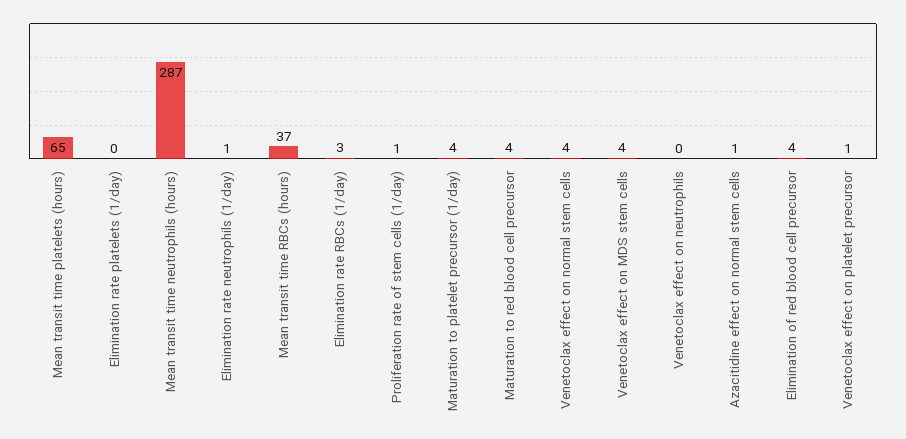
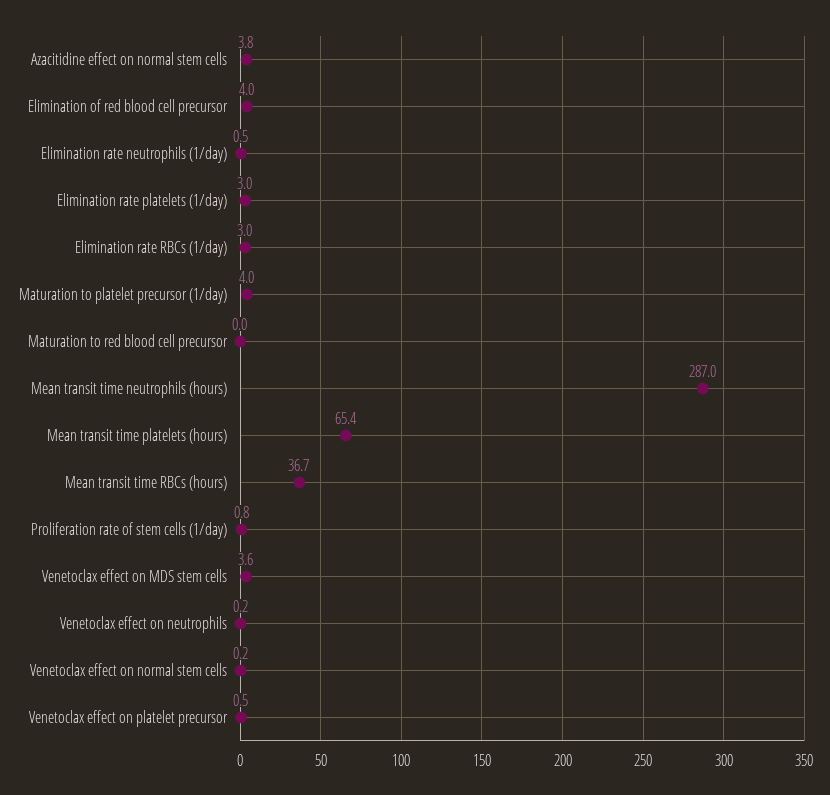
Elimination rate platelets (1/day): 0 -> 3
Maturation to red blood cell precursor: 4 -> 0
Venetoclax effect on normal stem cells: 4 -> 0.2
Azacitidine effect on normal stem cells: 1 -> 3.8

